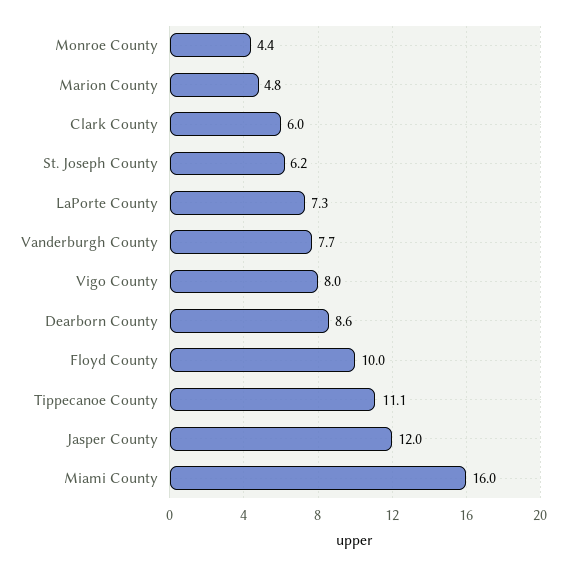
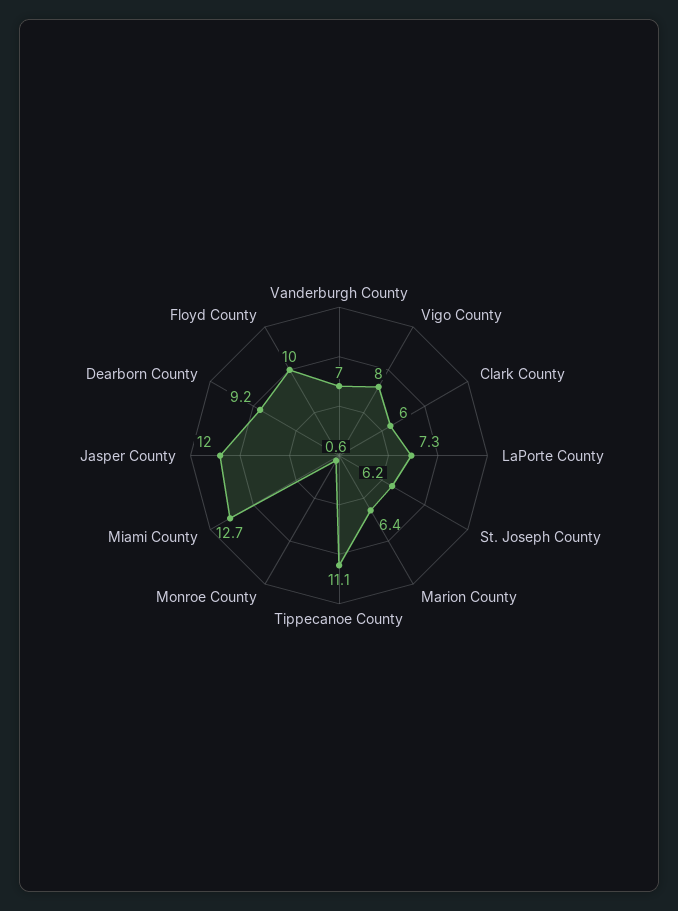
Monroe County: 4.4 -> 0.6
Marion County: 4.8 -> 6.4
Vanderburgh County: 7.7 -> 7
Dearborn County: 8.6 -> 9.2
Miami County: 16 -> 12.7

